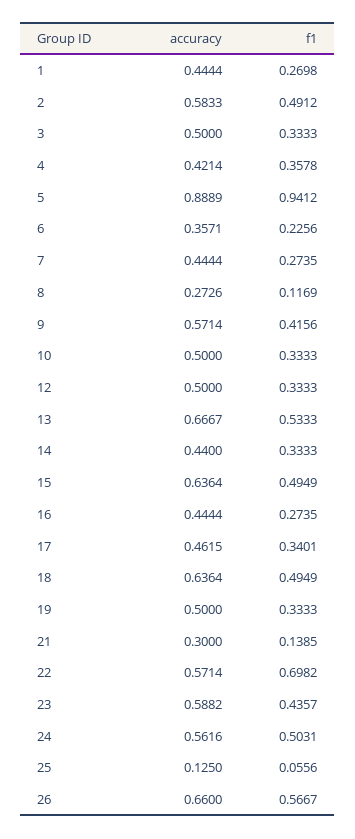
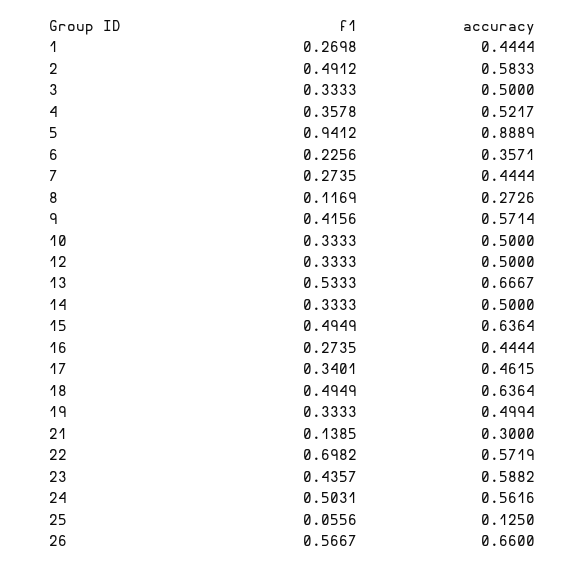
accuracy, 4: 0.4214 -> 0.5217
accuracy, 14: 0.44 -> 0.5
accuracy, 19: 0.5 -> 0.4994
accuracy, 22: 0.5714 -> 0.5719

